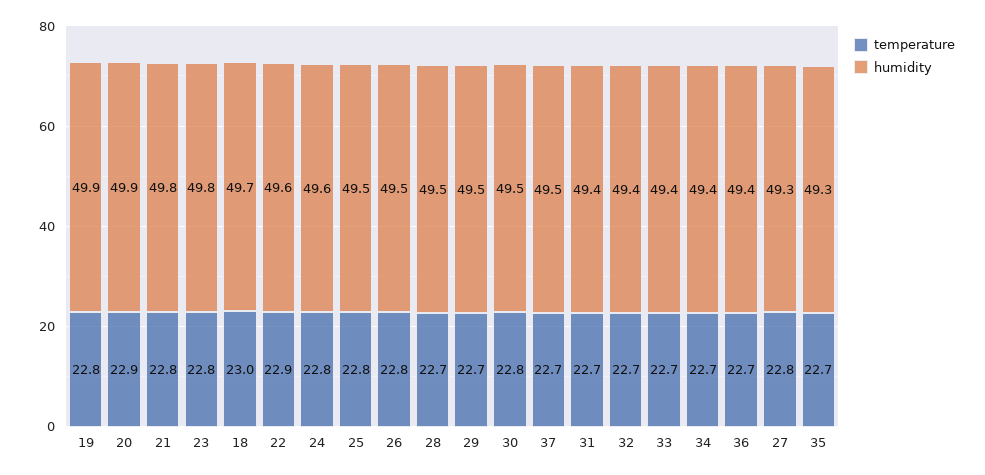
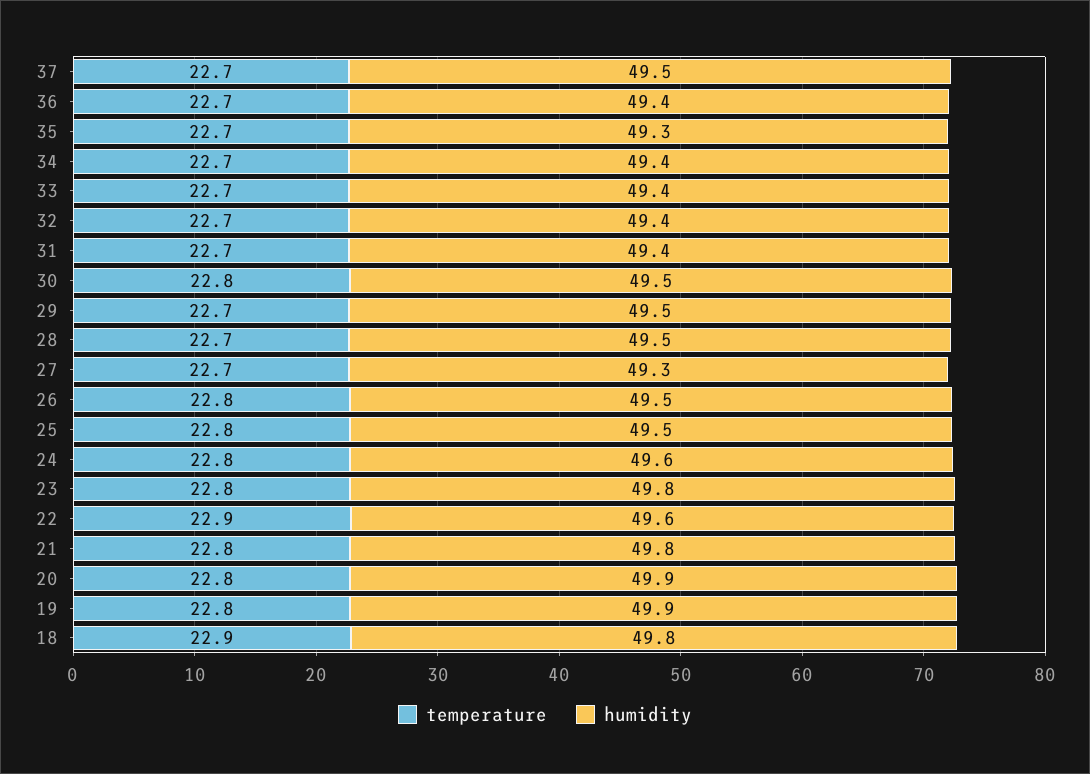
temperature, 20: 22.9 -> 22.8
temperature, 18: 23 -> 22.9
humidity, 18: 49.7 -> 49.8
temperature, 27: 22.8 -> 22.7

